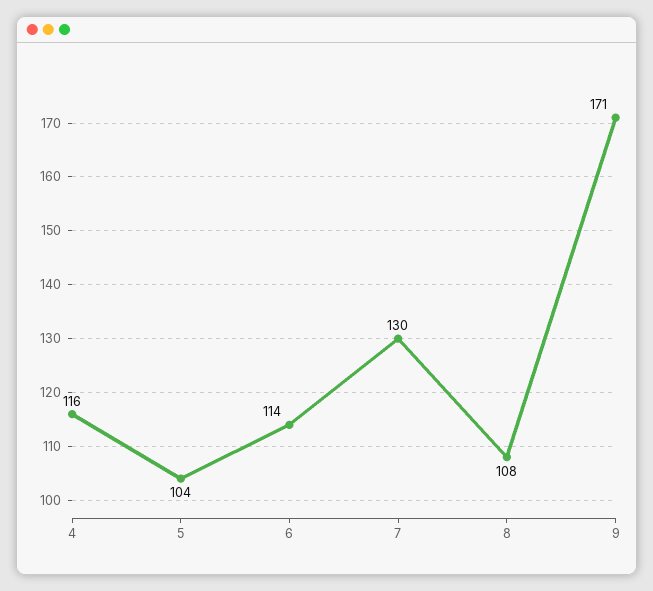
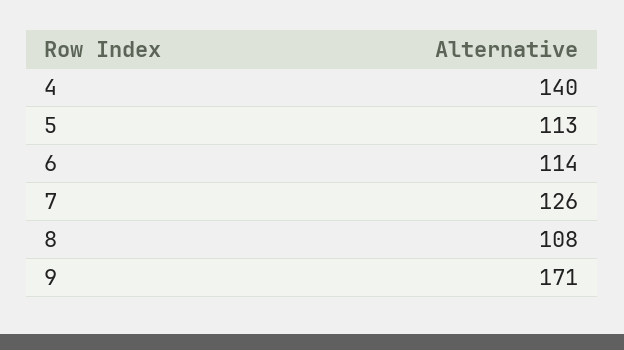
4: 116 -> 140
5: 104 -> 113
7: 130 -> 126

